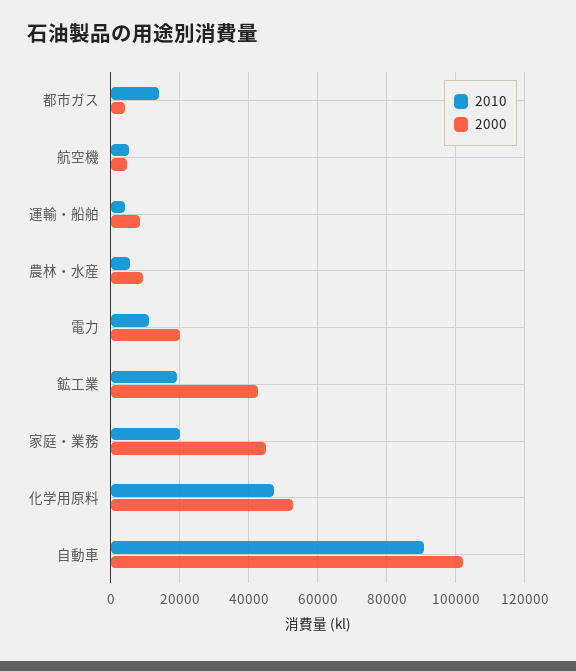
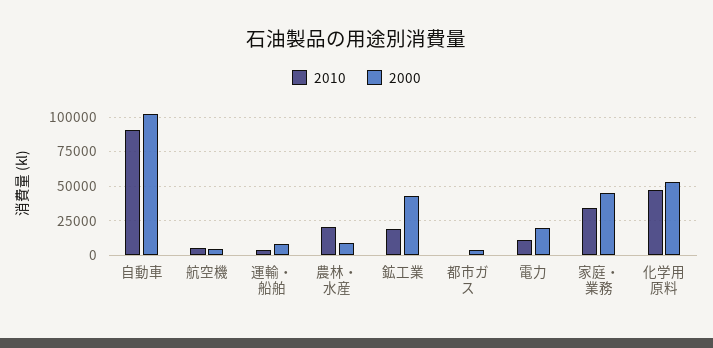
2010, 都市ガス: 14000 -> 0
2010, 農林・水産: 6000 -> 20000
2010, 家庭・業務: 20000 -> 35000

